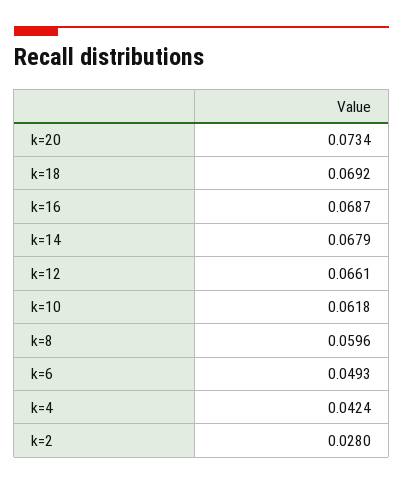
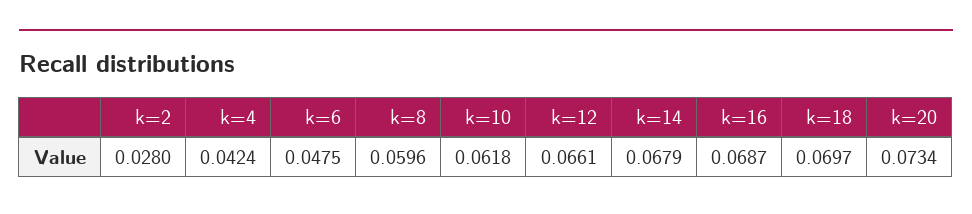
k=18: 0.0692 -> 0.0697
k=6: 0.0493 -> 0.0475

